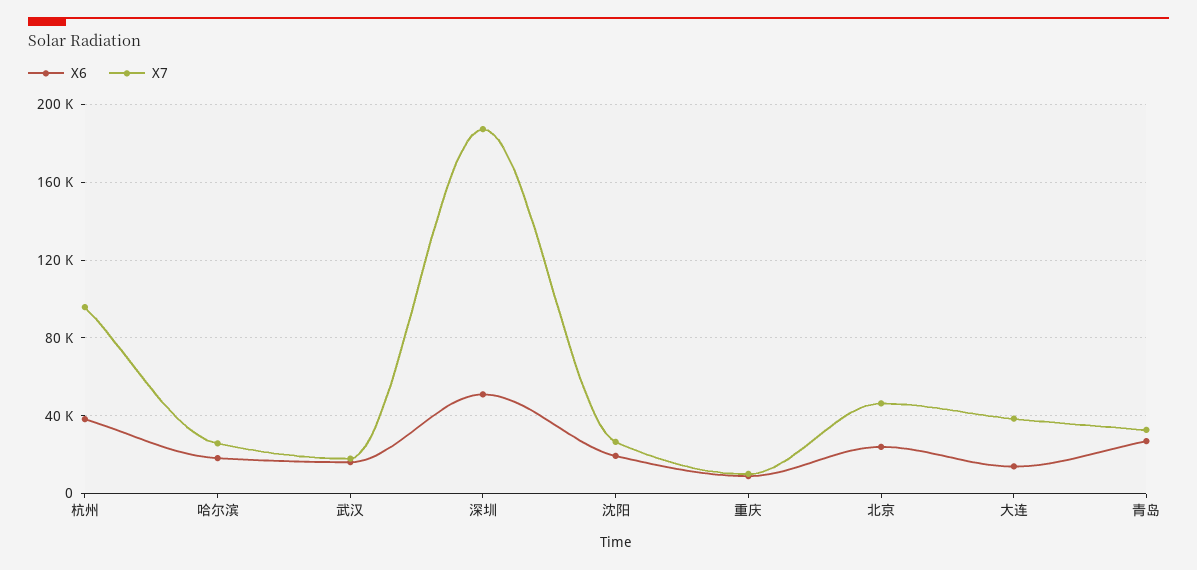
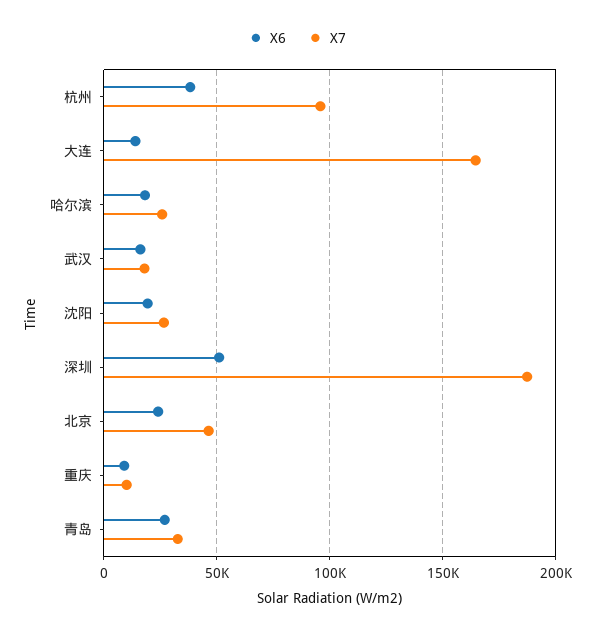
X7, 大连: 40000 -> 165000

